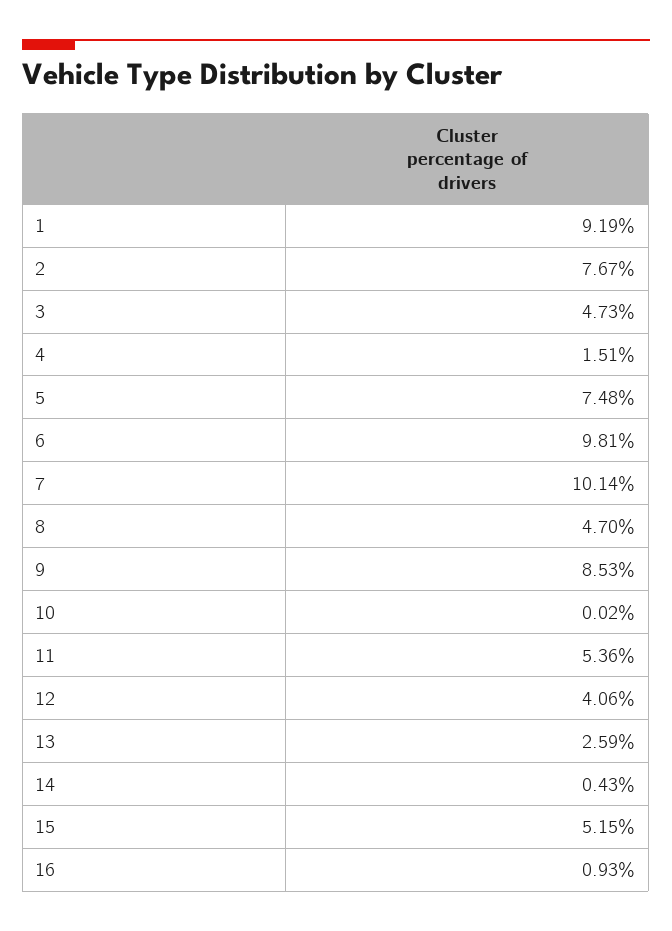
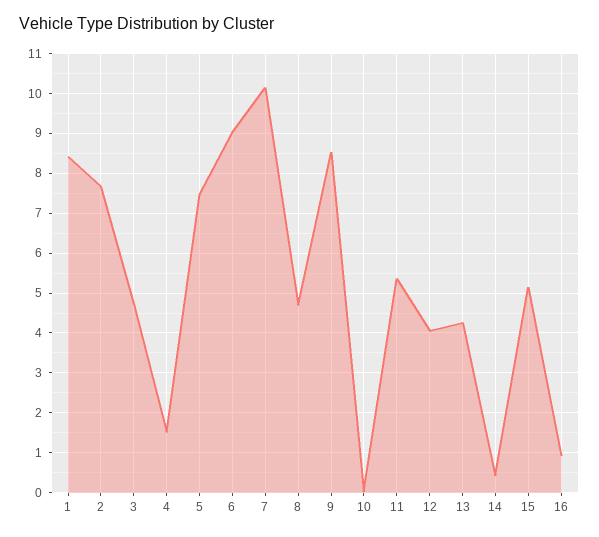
1: 9.19 -> 8.4
6: 9.81 -> 9
13: 2.59 -> 4.2

